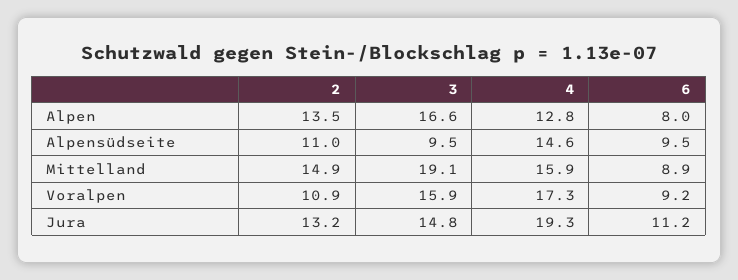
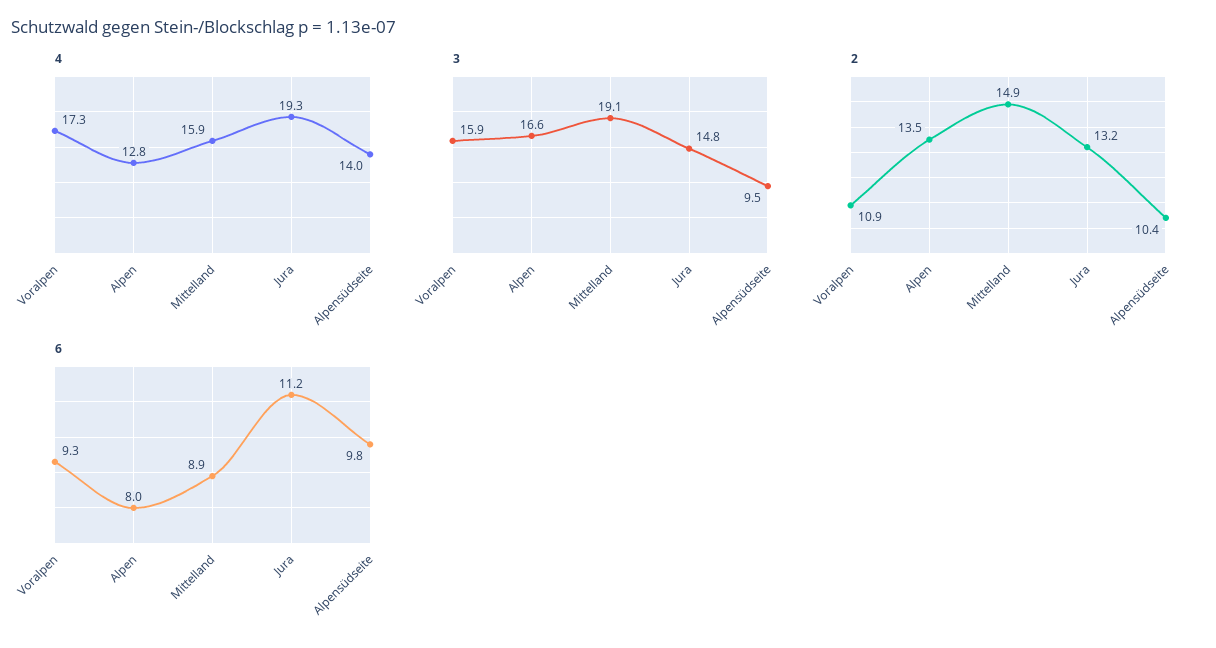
2, Alpensüdseite: 11 -> 10.4
4, Alpensüdseite: 14.6 -> 14
6, Alpensüdseite: 9.5 -> 9.8
6, Voralpen: 9.2 -> 9.3

